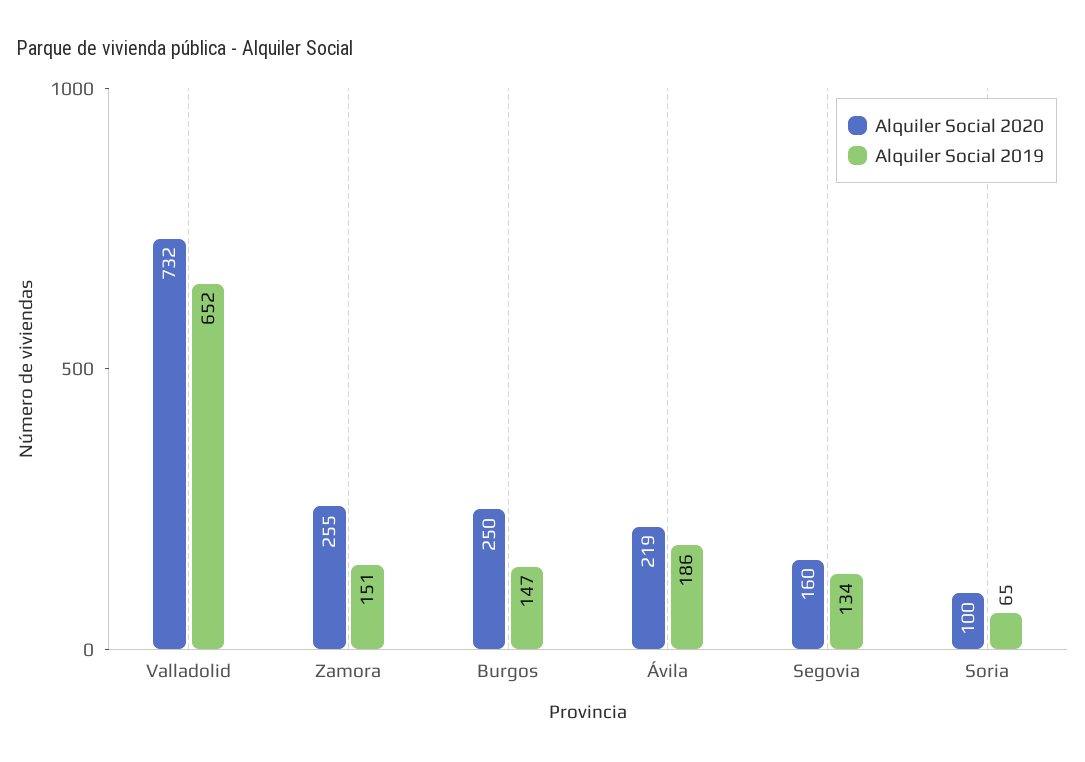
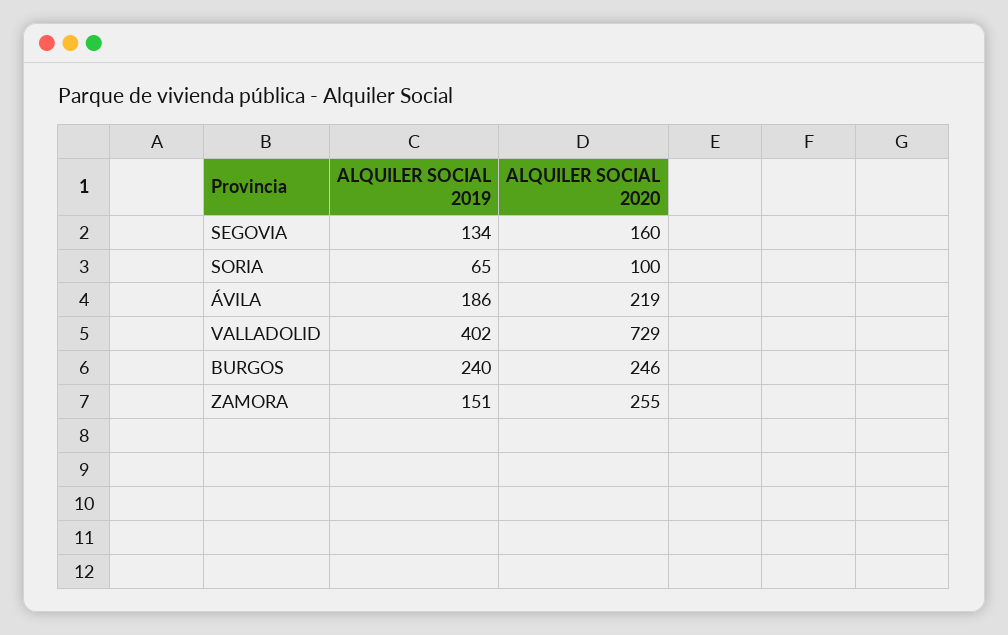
Alquiler Social 2020, Valladolid: 732 -> 729
Alquiler Social 2019, Valladolid: 652 -> 402
Alquiler Social 2020, Burgos: 250 -> 246
Alquiler Social 2019, Burgos: 147 -> 240

